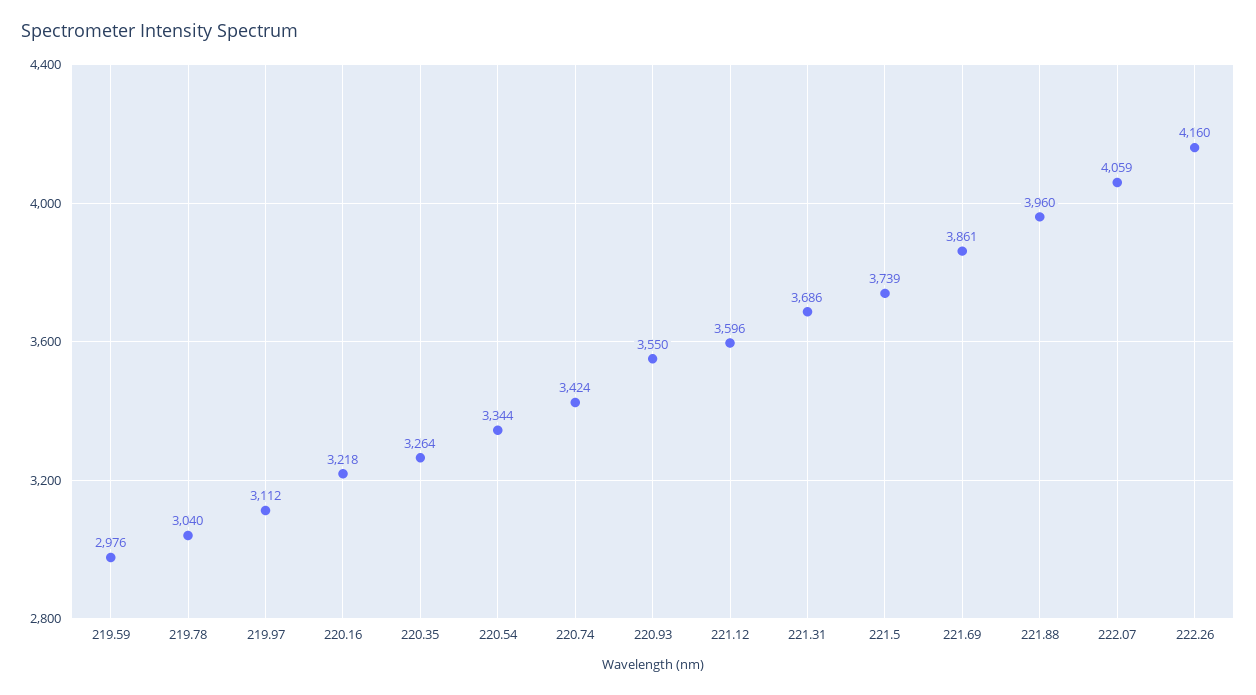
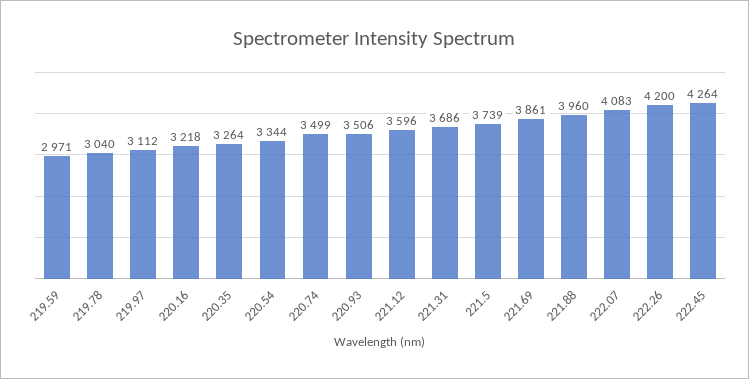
219.59: 2976 -> 2971
220.74: 3424 -> 3499
220.93: 3550 -> 3506
222.07: 4059 -> 4083
222.26: 4160 -> 4200
222.45: none -> 4264

